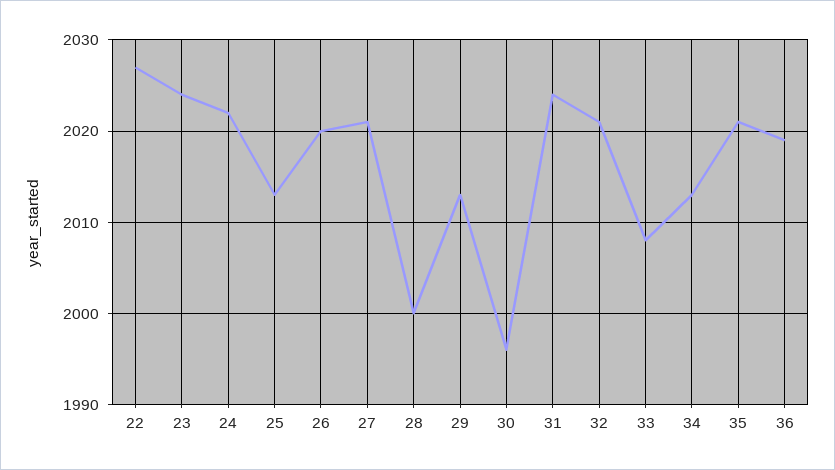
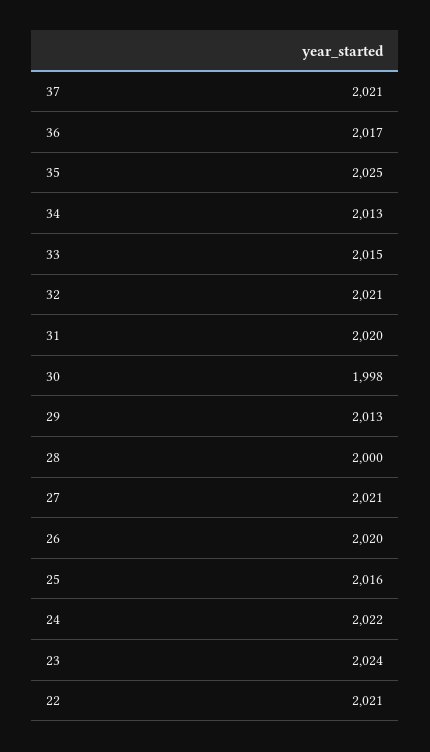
22: 2027 -> 2021
25: 2013 -> 2016
30: 1996 -> 1998
31: 2024 -> 2020
33: 2008 -> 2015
35: 2021 -> 2025
36: 2019 -> 2017
37: none -> 2021

